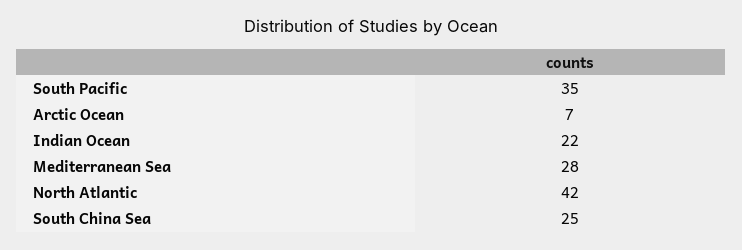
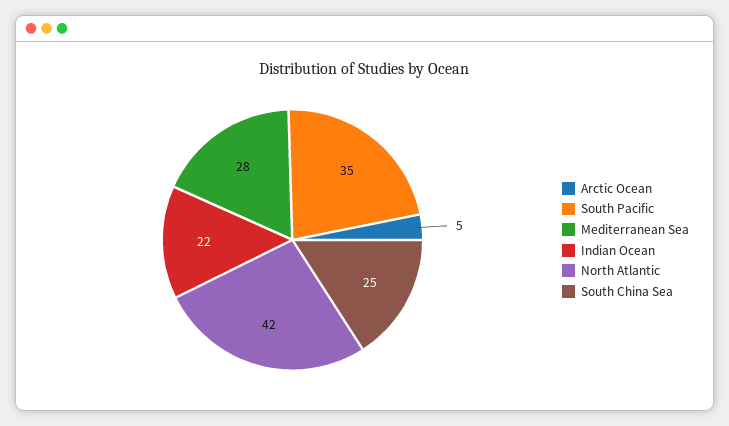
Arctic Ocean: 7 -> 5

